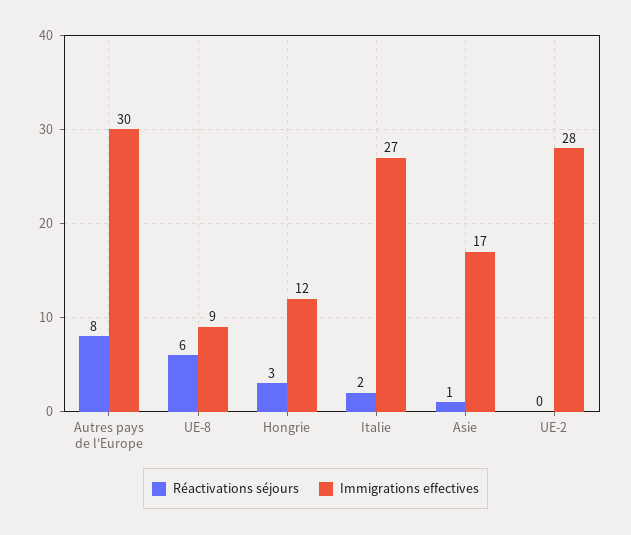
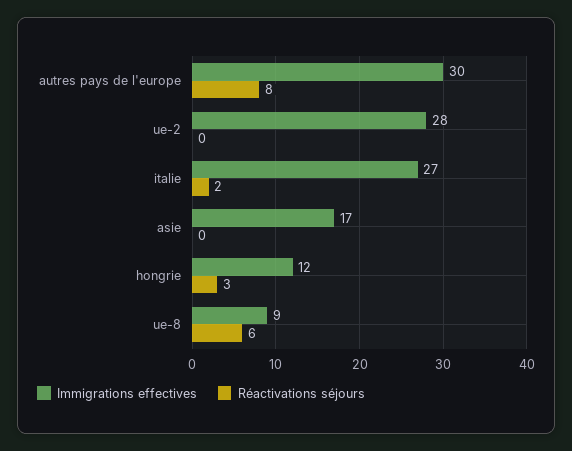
Réactivations séjours, Asie: 1 -> 0

